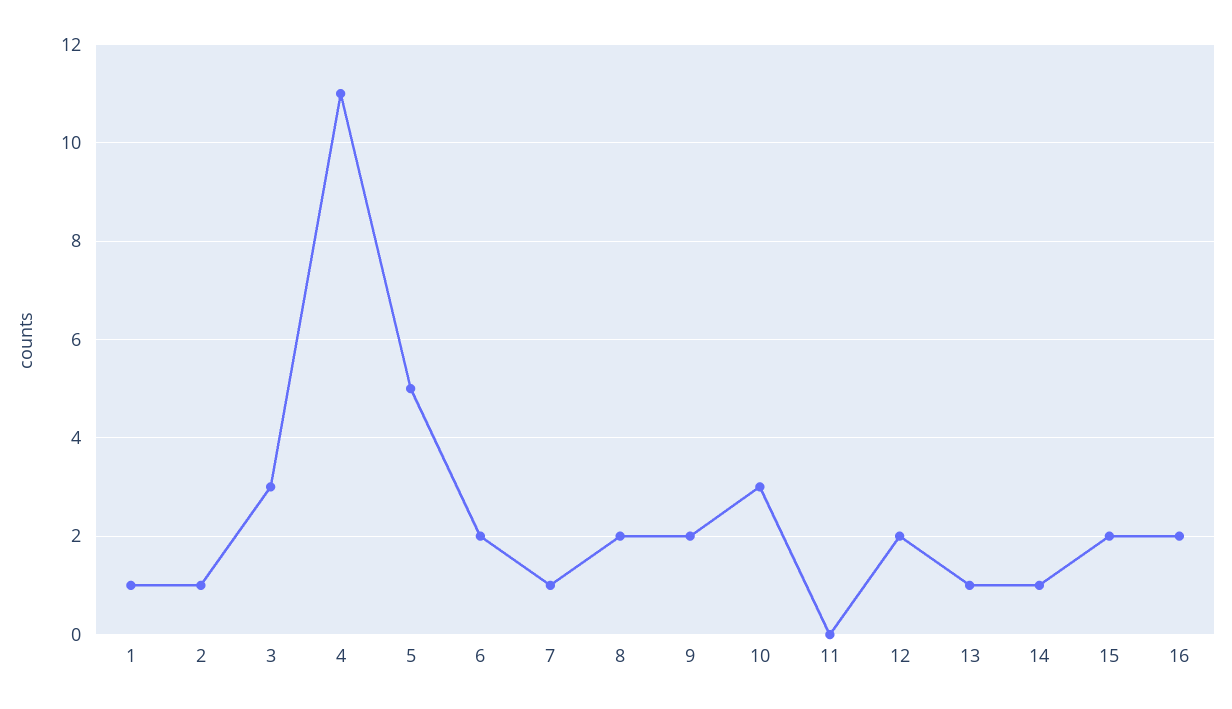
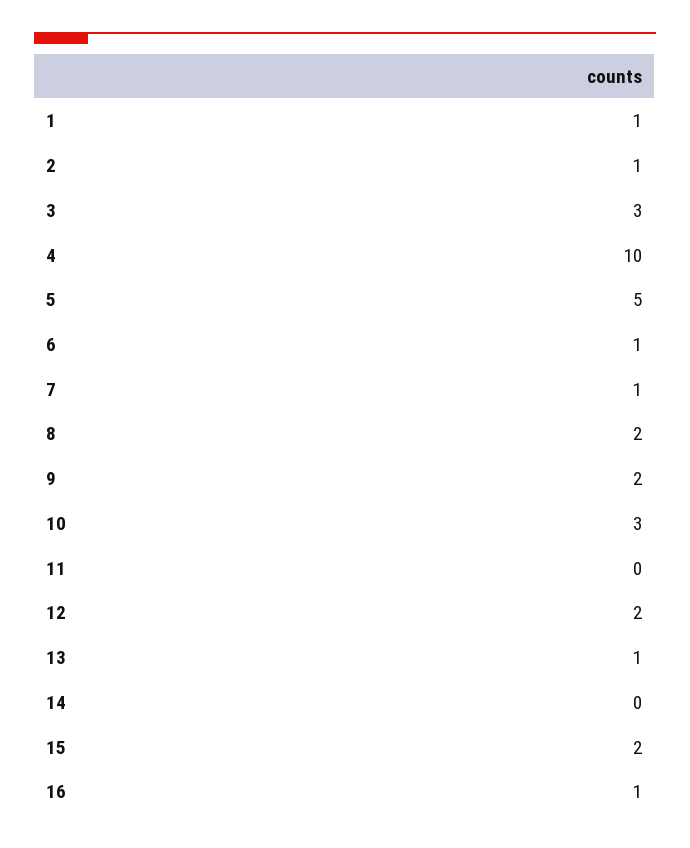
4: 11 -> 10
6: 2 -> 1
14: 1 -> 0
16: 2 -> 1

